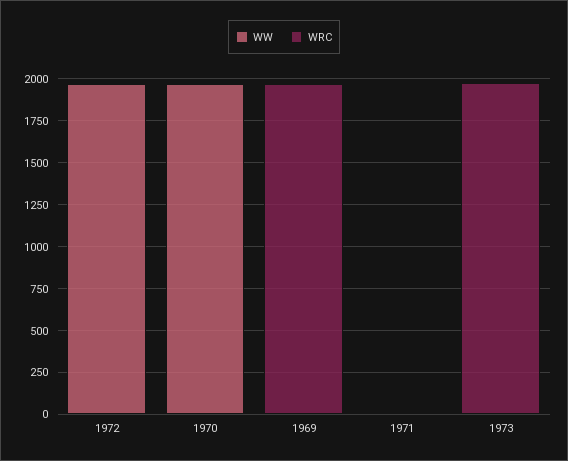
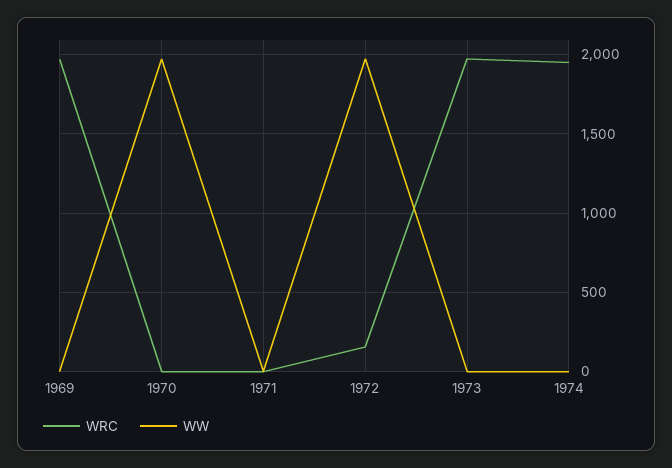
WRC, 1972: 0 -> 150
WRC, 1974: none -> 1950
WW, 1974: none -> 0

